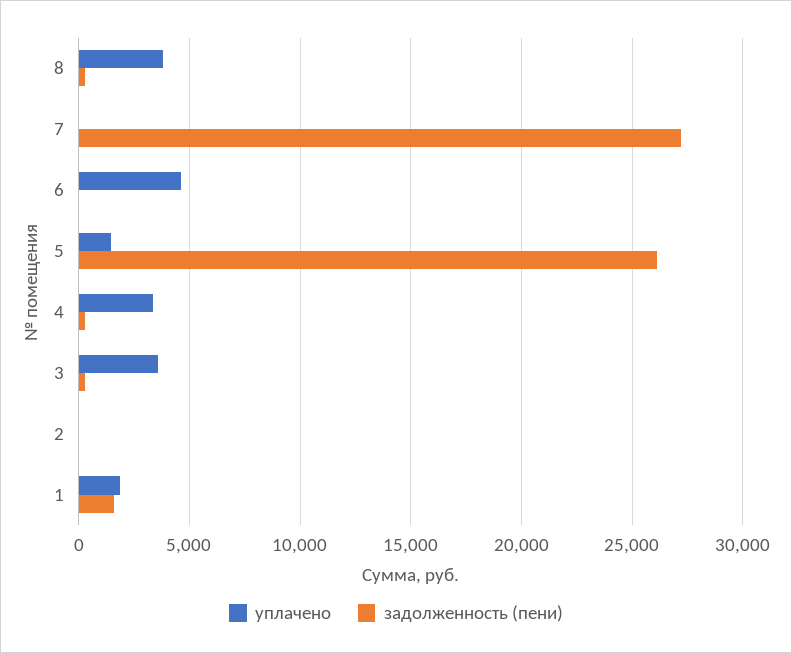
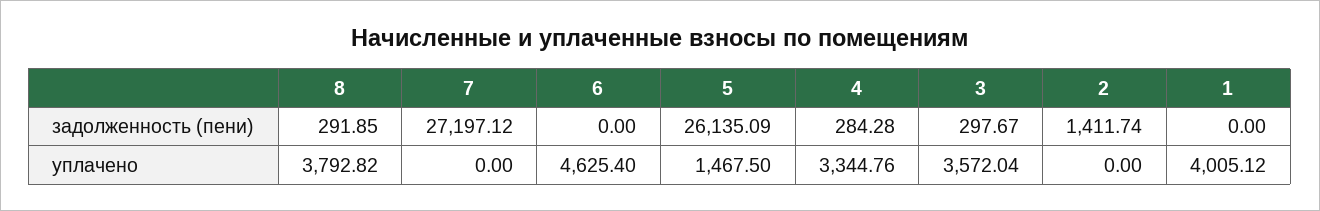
задолженность (пени), 2: 0 -> 1411.74
уплачено, 1: 2000 -> 4005.12
задолженность (пени), 1: 1500 -> 0

